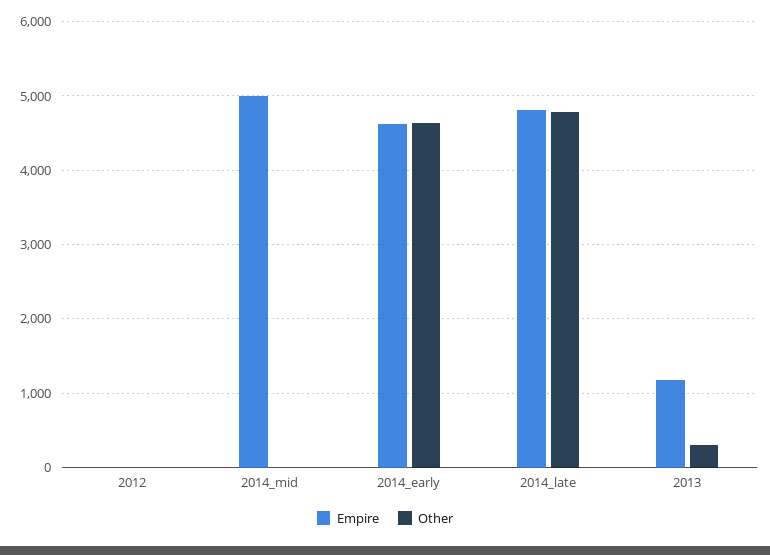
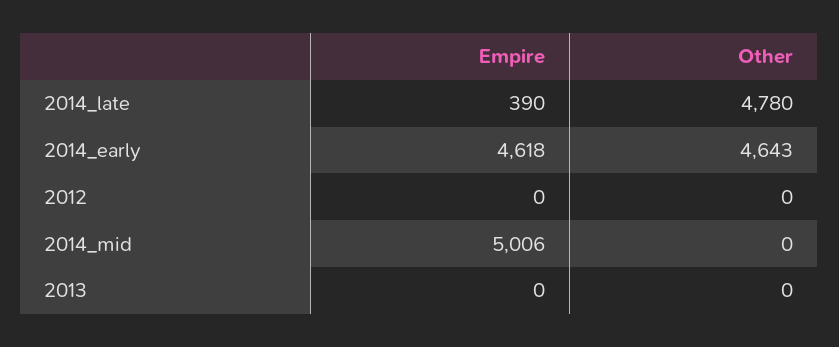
Empire, 2014_late: 4800 -> 390
Empire, 2013: 1200 -> 0
Other, 2013: 300 -> 0

